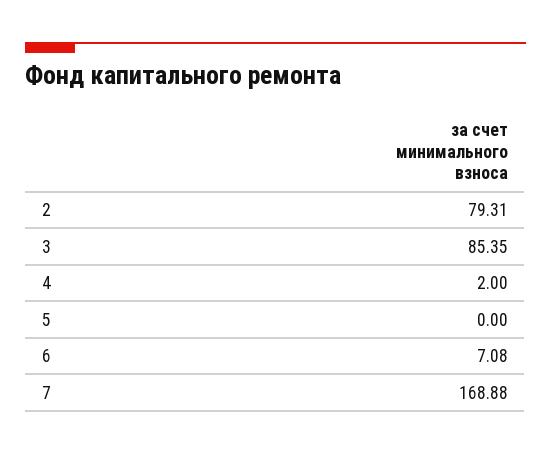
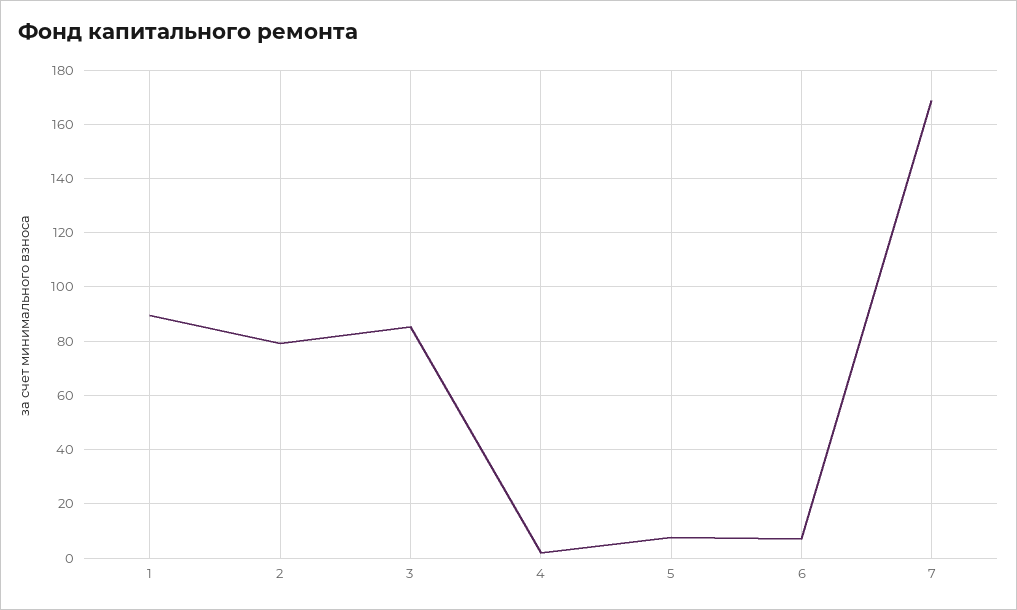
5: 0 -> 7.5
1: none -> 90

